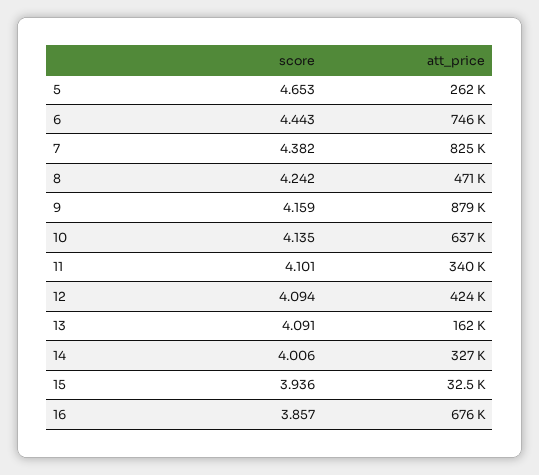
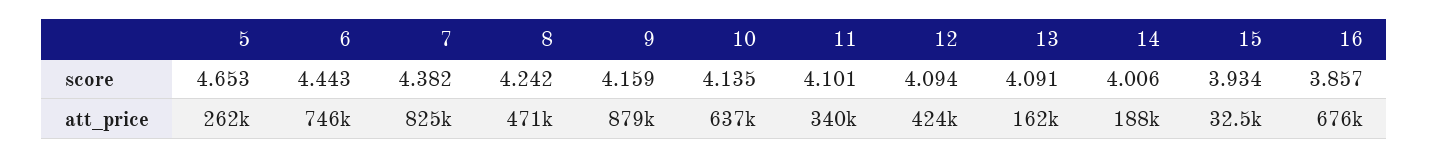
att_price, 14: 327000 -> 188000
score, 15: 3.936 -> 3.934

